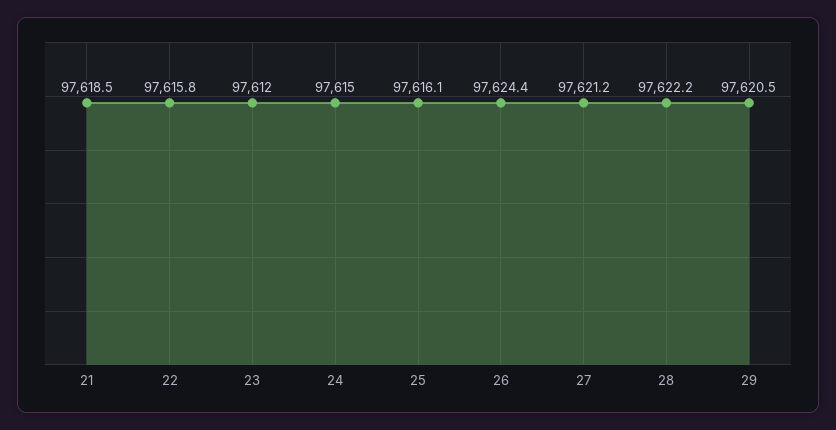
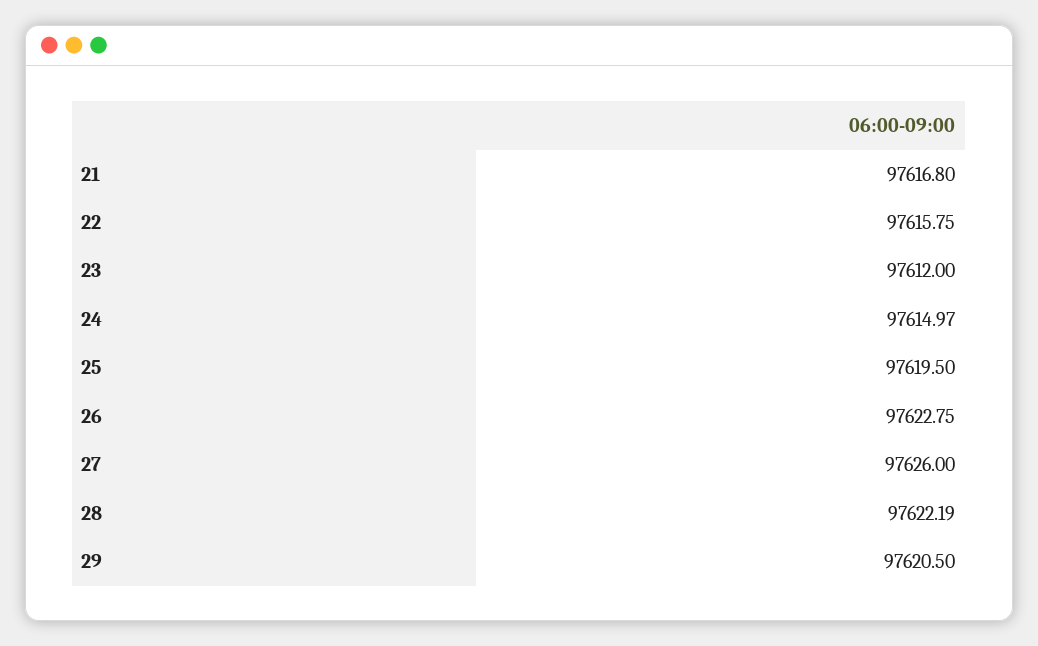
21: 97618.5 -> 97616.8
25: 97616.1 -> 97619.5
26: 97624.4 -> 97622.75
27: 97621.2 -> 97626

